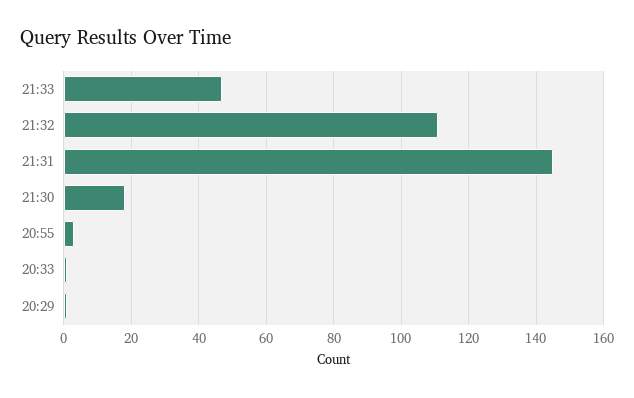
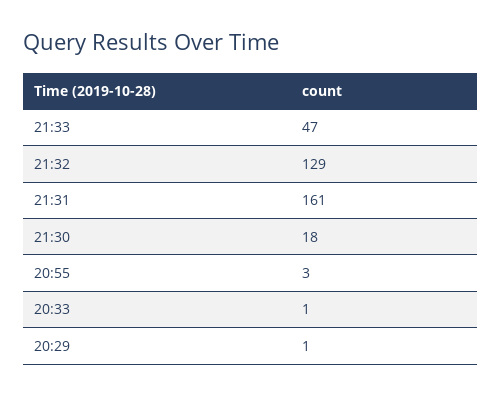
21:32: 110 -> 129
21:31: 145 -> 161

